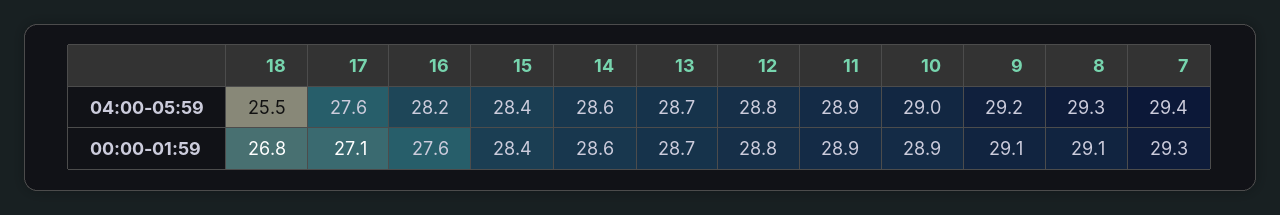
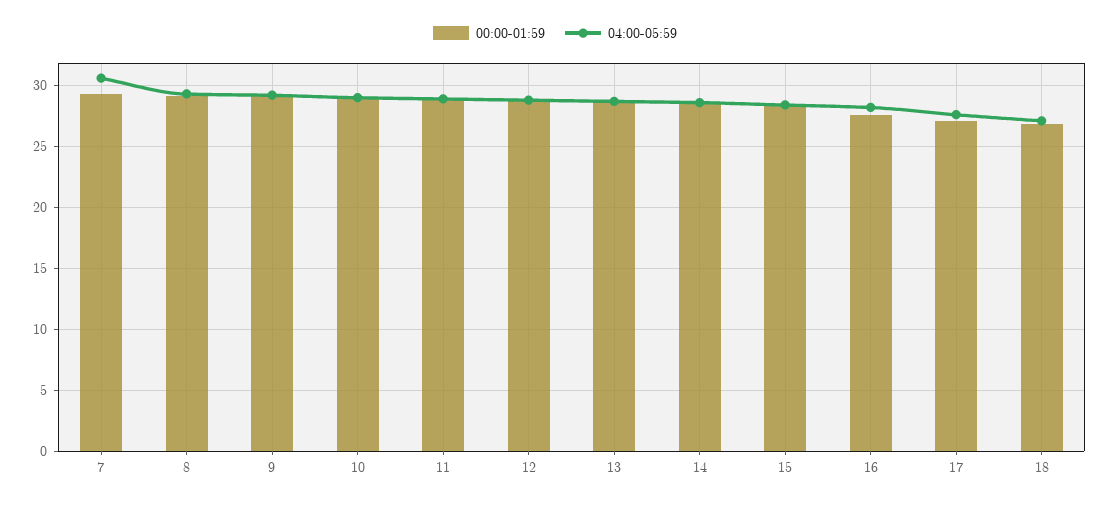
04:00-05:59, 18: 25.5 -> 27
04:00-05:59, 7: 29.4 -> 30.5

